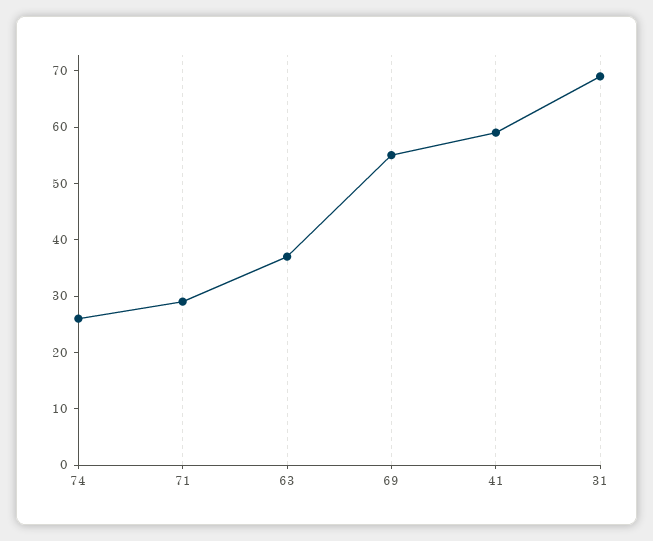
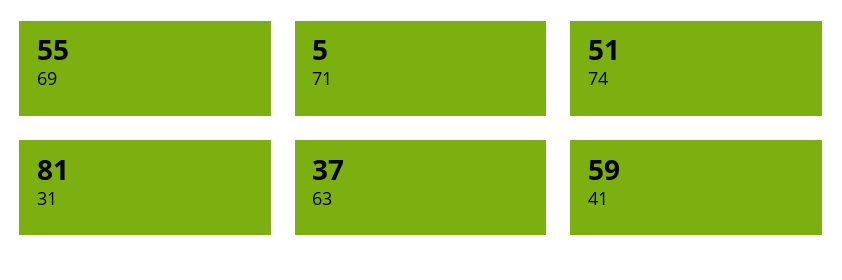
74: 25 -> 51
71: 30 -> 5
31: 70 -> 81

